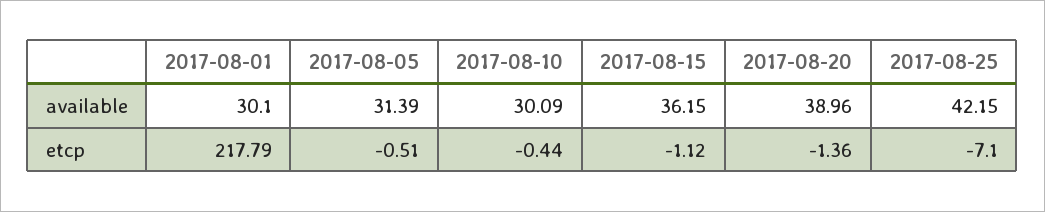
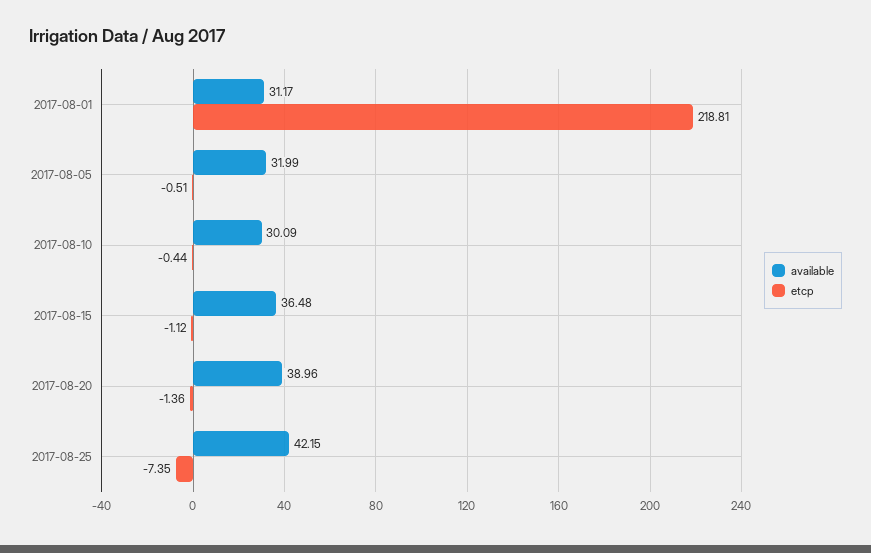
available, 2017-08-01: 30.1 -> 31.17
available, 2017-08-05: 31.39 -> 31.99
available, 2017-08-15: 36.15 -> 36.48
etcp, 2017-08-01: 217.79 -> 218.81
etcp, 2017-08-25: -7.1 -> -7.35

